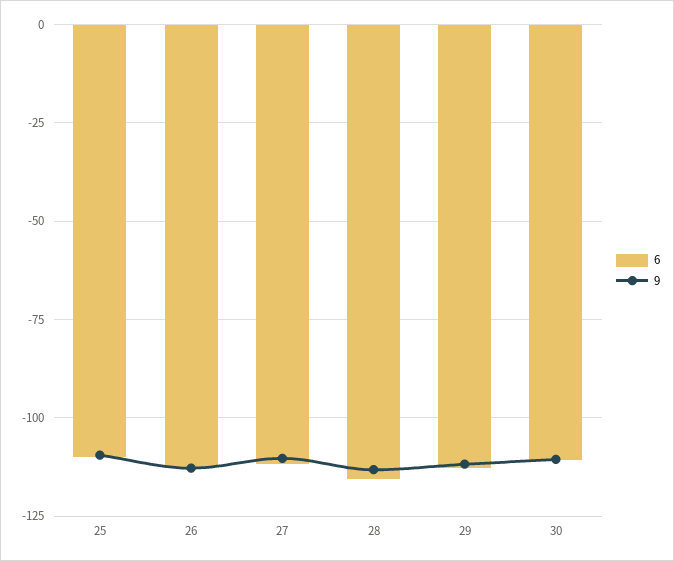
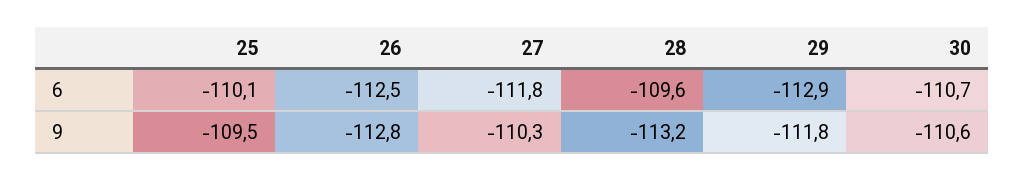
6, 28: -115 -> -109.6

